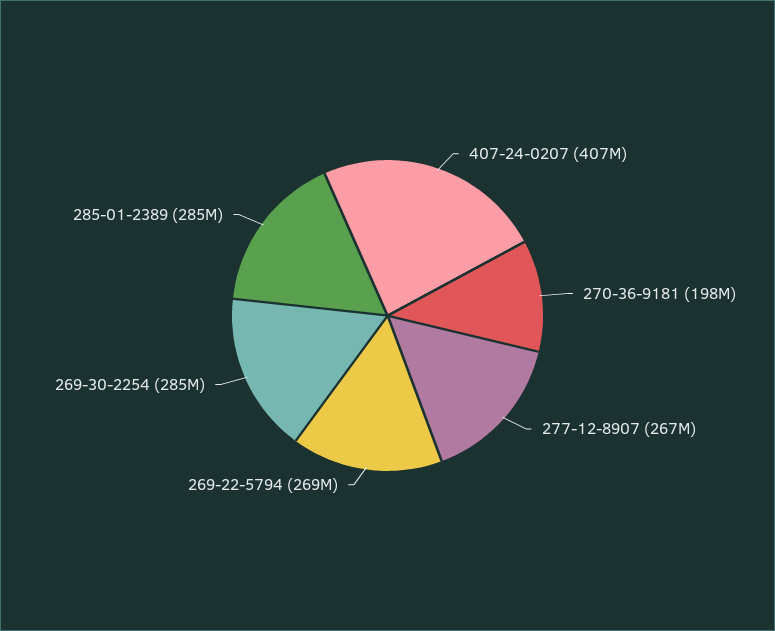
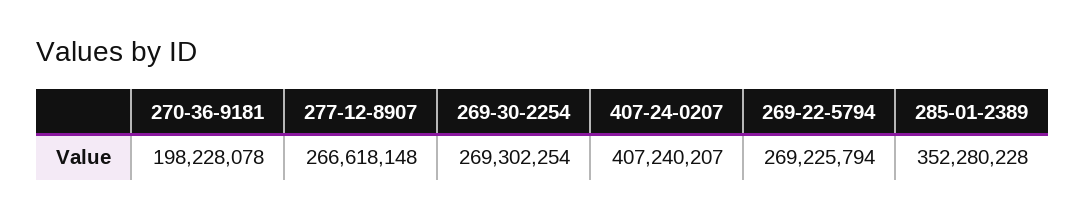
269-30-2254: 285000000 -> 269302254
285-01-2389: 285000000 -> 352280228

